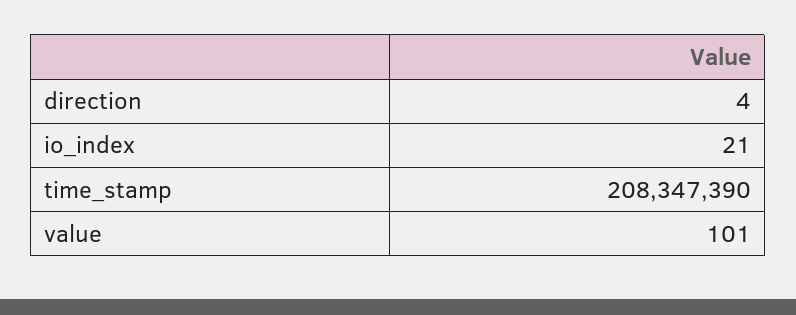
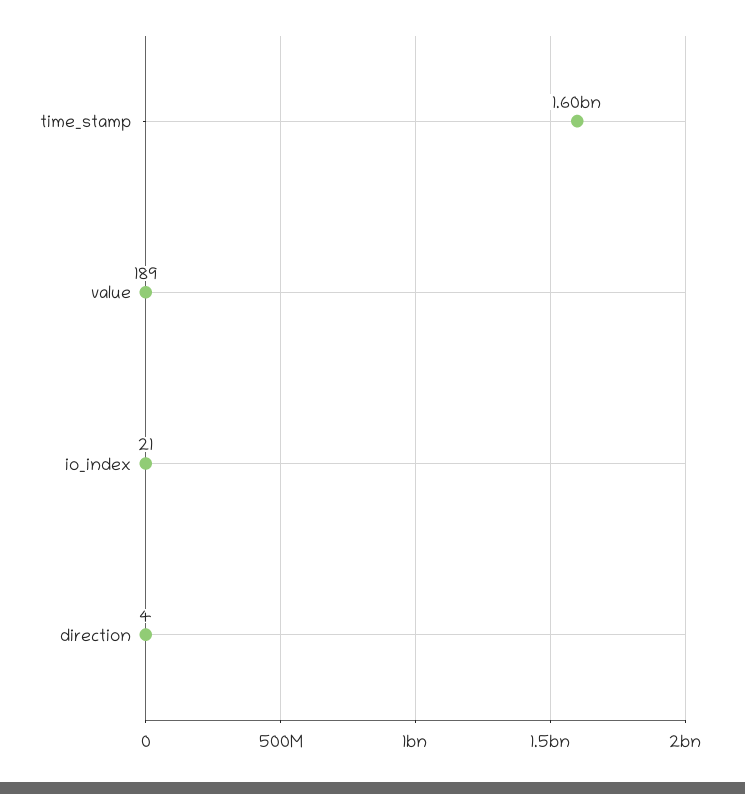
time_stamp: 208347390 -> 1600000000
value: 101 -> 189

